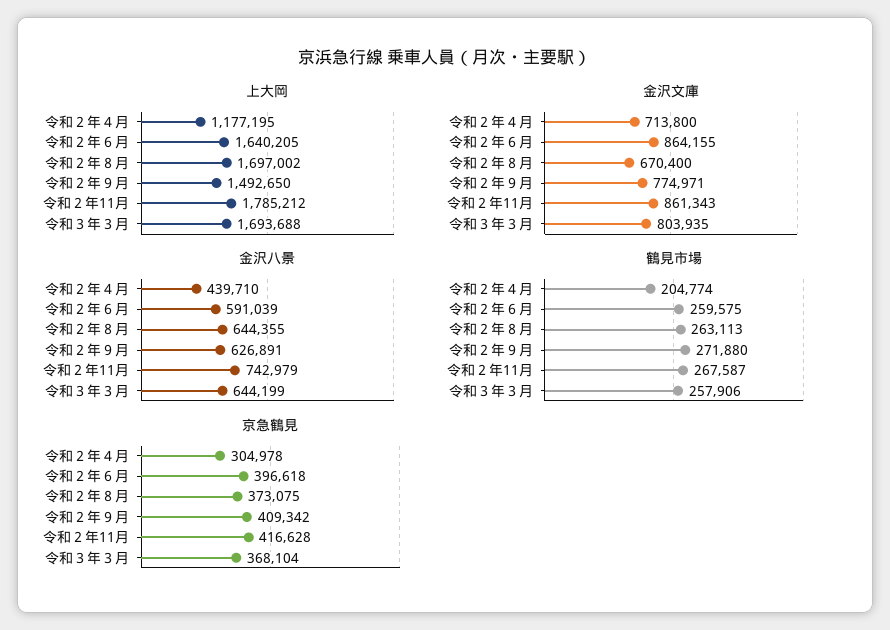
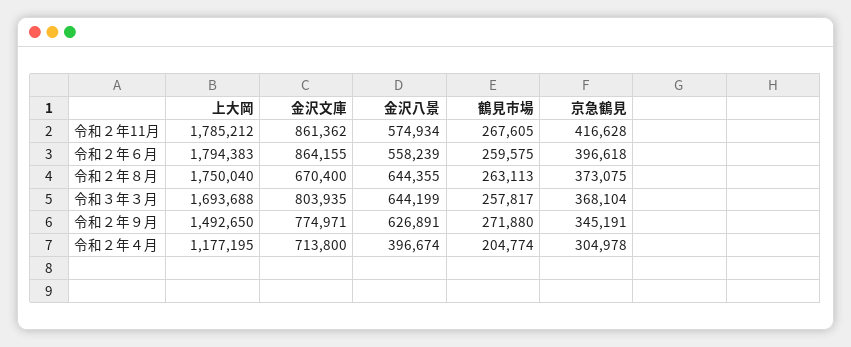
上大岡, 令和２年６月: 1640205 -> 1794383
上大岡, 令和２年８月: 1697002 -> 1750040
金沢文庫, 令和２年11月: 861343 -> 861362
金沢八景, 令和２年４月: 439710 -> 396674
金沢八景, 令和２年６月: 591039 -> 558239
金沢八景, 令和２年11月: 742979 -> 574934
鶴見市場, 令和２年11月: 267587 -> 267605
鶴見市場, 令和３年３月: 257906 -> 257817
京急鶴見, 令和２年９月: 409342 -> 345191

